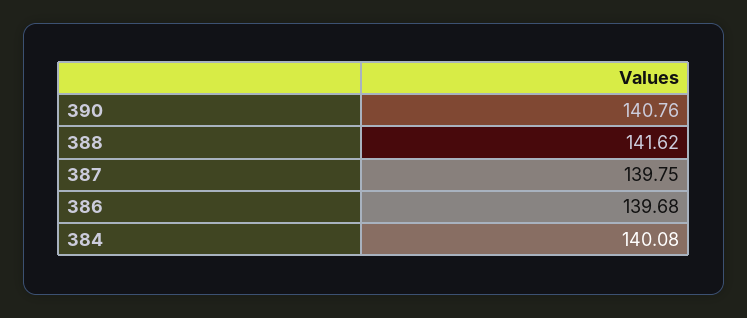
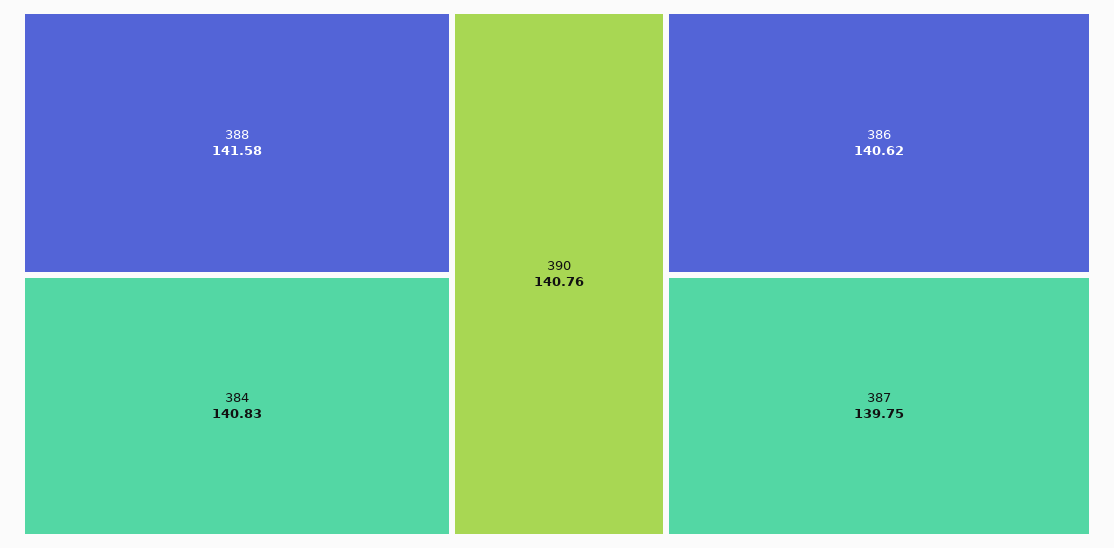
388: 141.62 -> 141.58
386: 139.68 -> 140.62
384: 140.08 -> 140.83

